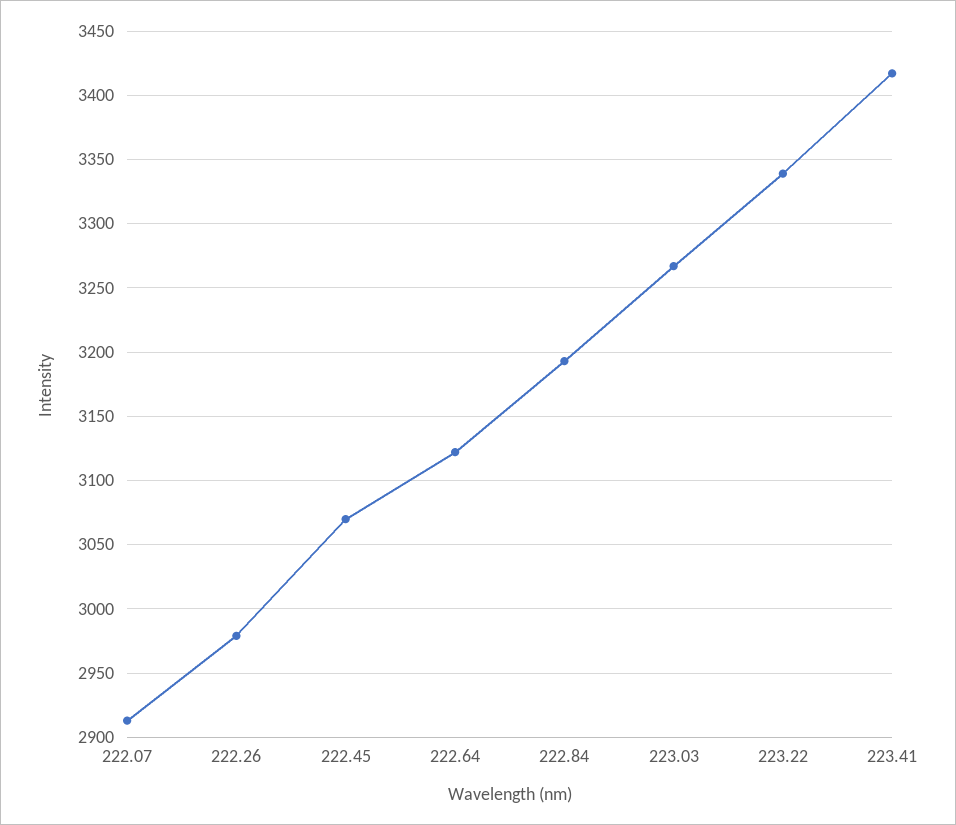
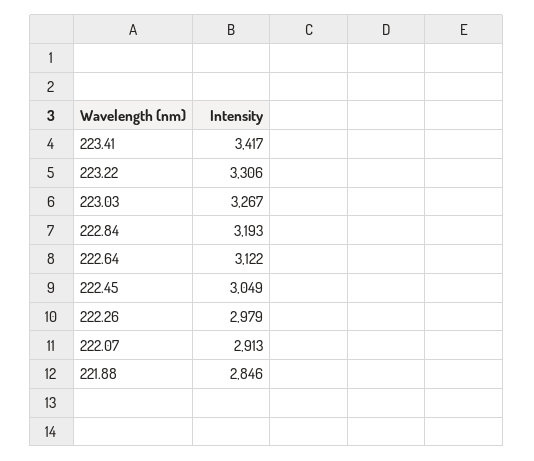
222.45: 3070 -> 3049
223.22: 3340 -> 3306
221.88: none -> 2846

